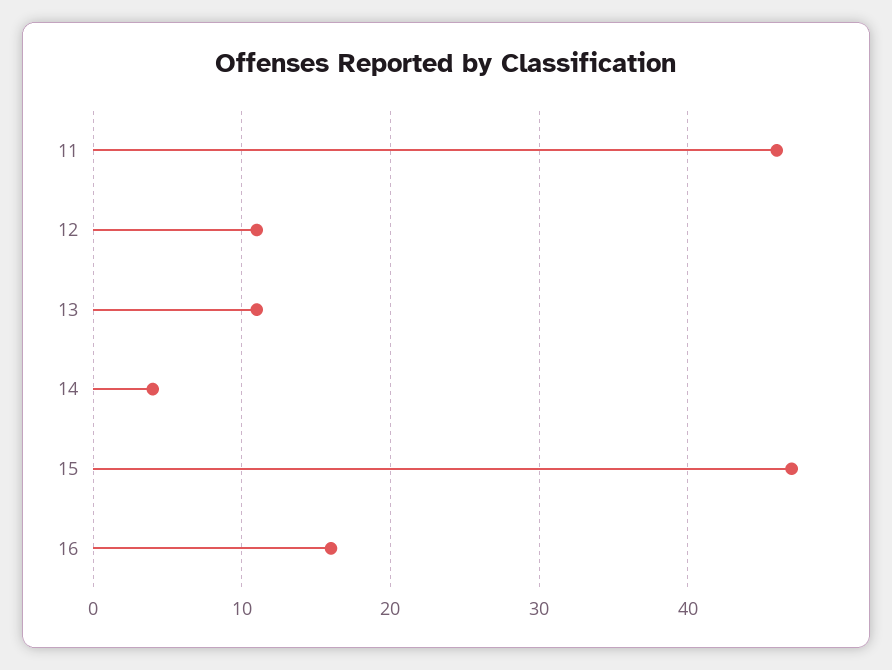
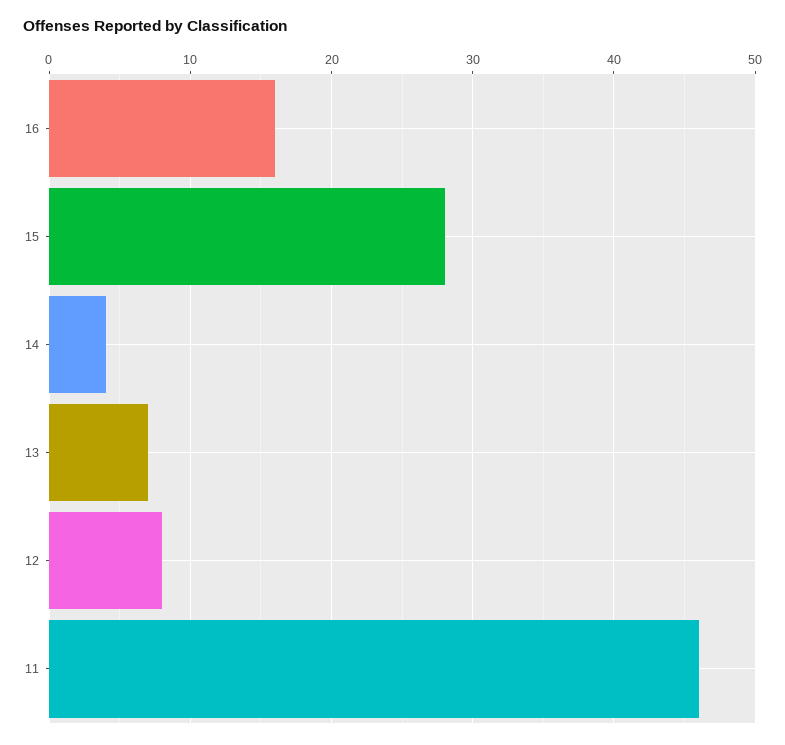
12: 11 -> 8
13: 11 -> 7
15: 47 -> 28

